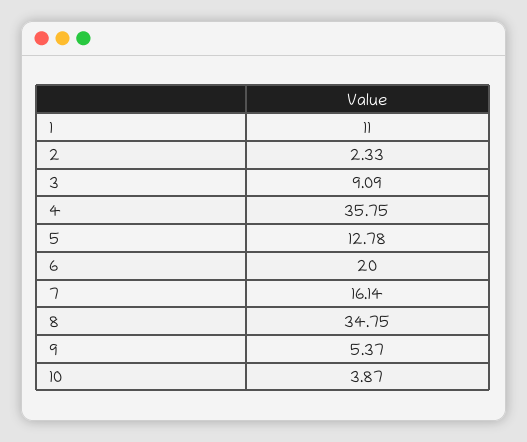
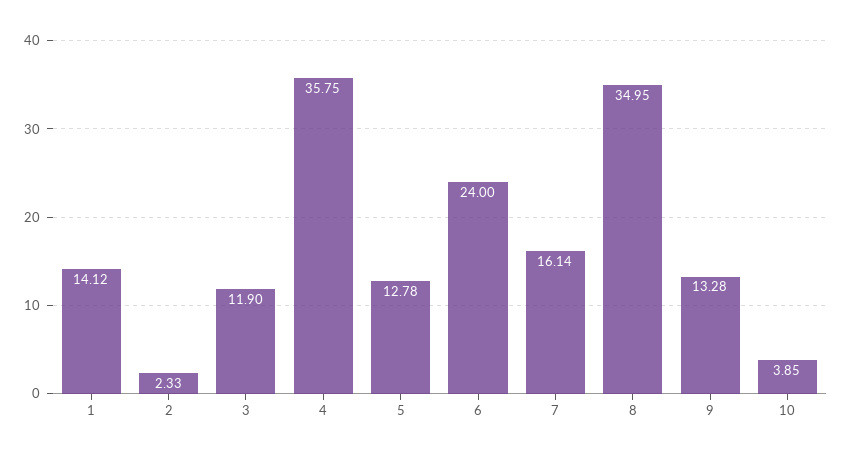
1: 11 -> 14.12
3: 9.09 -> 11.9
6: 20 -> 24
8: 34.75 -> 34.95
9: 5.37 -> 13.28
10: 3.87 -> 3.85

